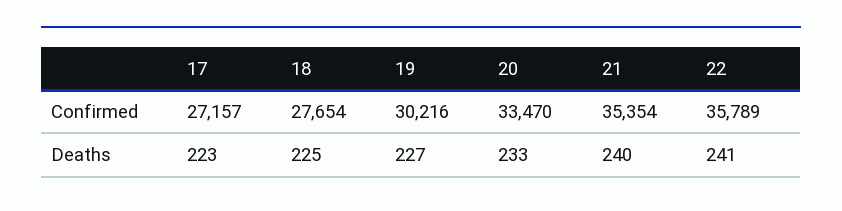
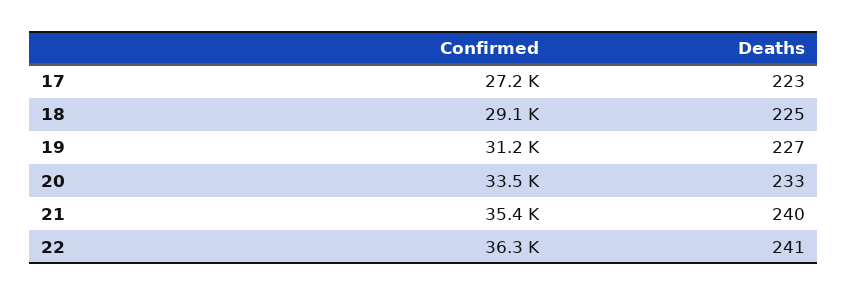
18, Confirmed: 27654 -> 29100
19, Confirmed: 30216 -> 31200
22, Confirmed: 35789 -> 36300

